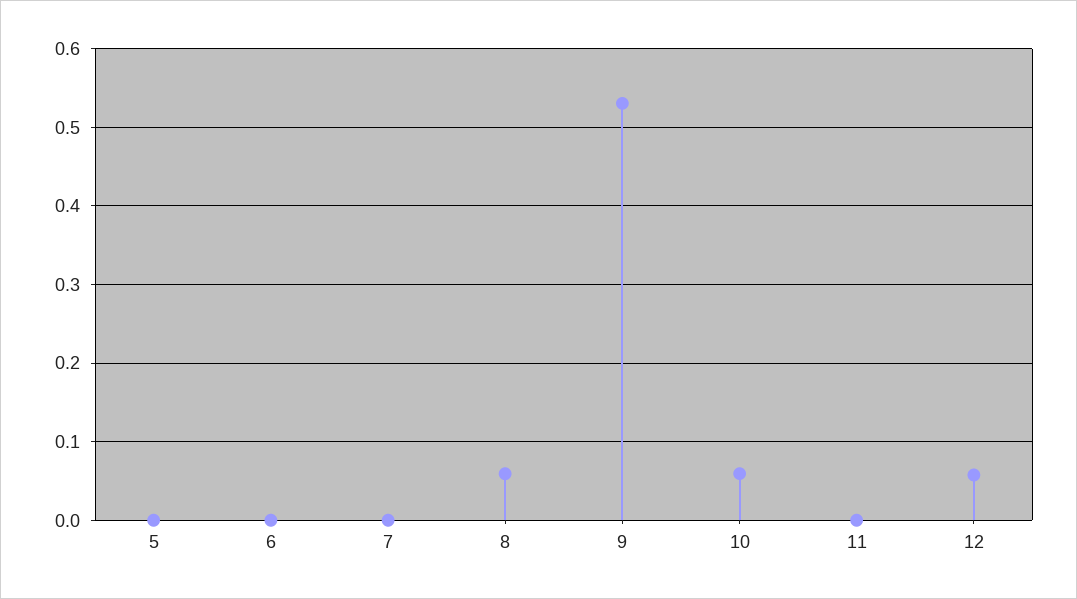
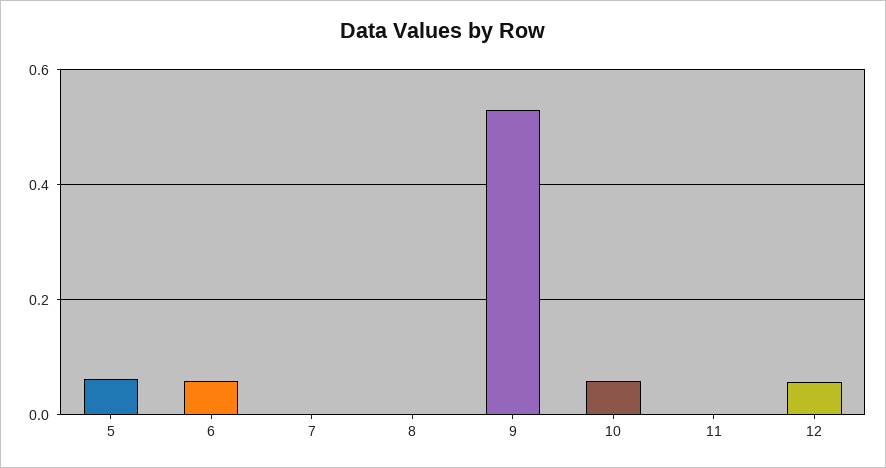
5: 0 -> 0.06
6: 0 -> 0.06
8: 0.06 -> 0

